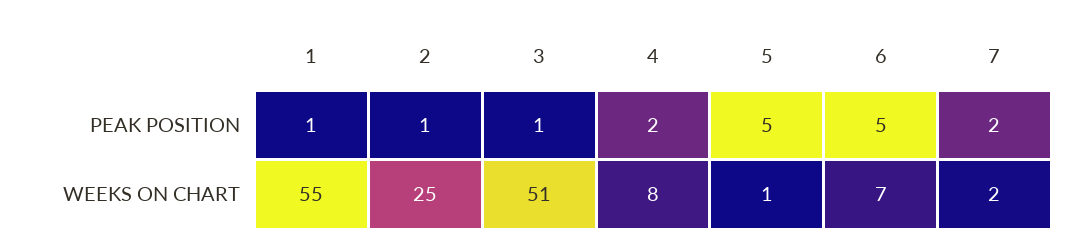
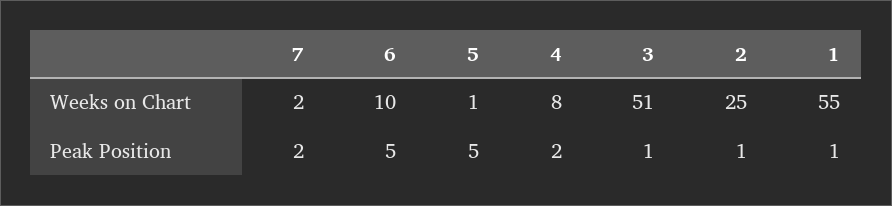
6, WEEKS ON CHART: 7 -> 10

